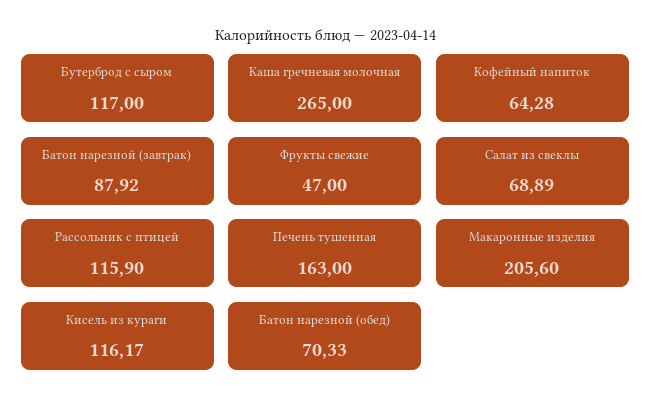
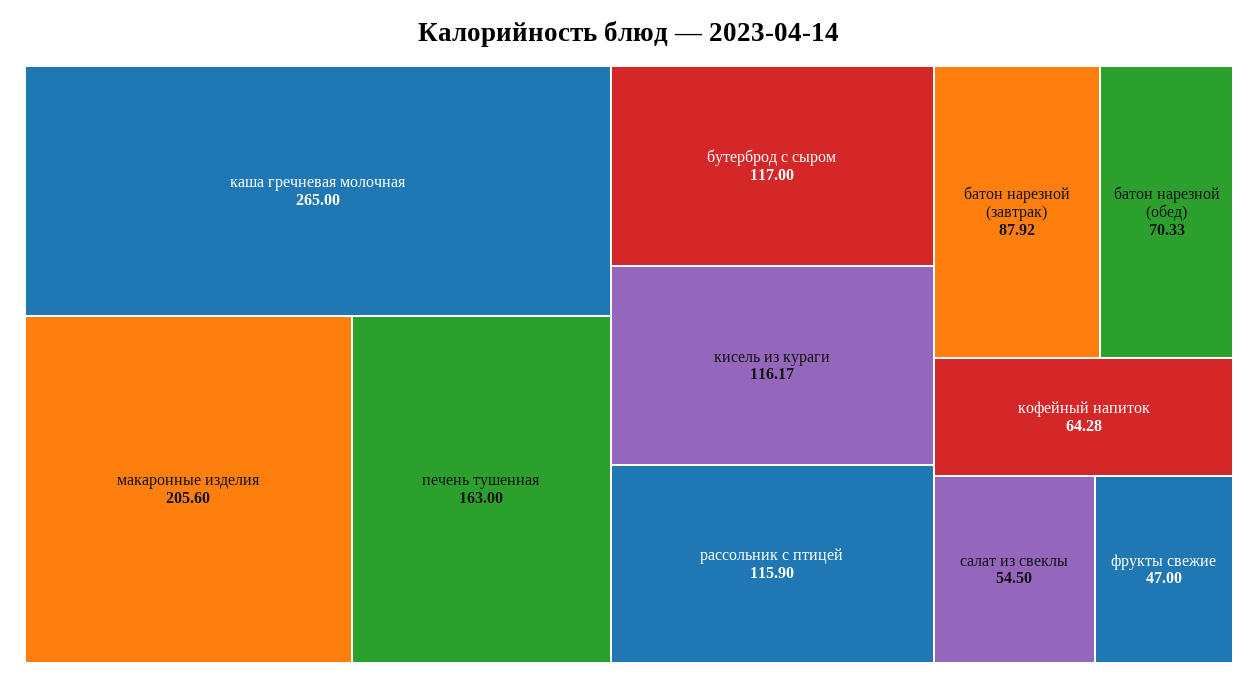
Салат из свеклы: 68.89 -> 54.5

